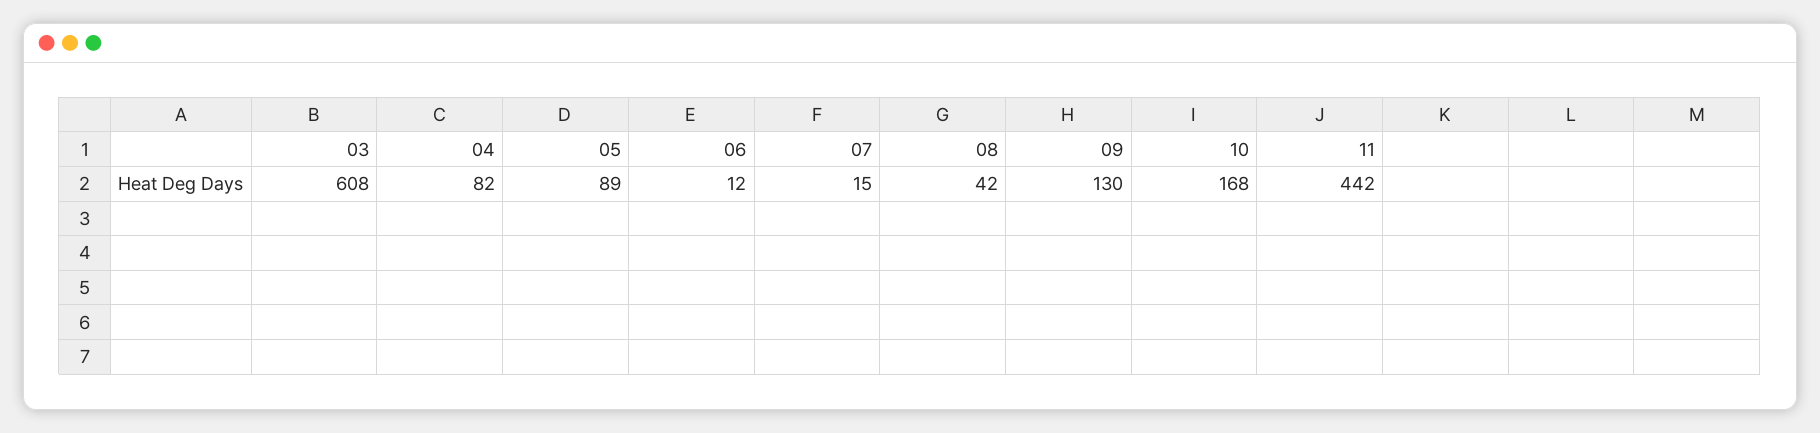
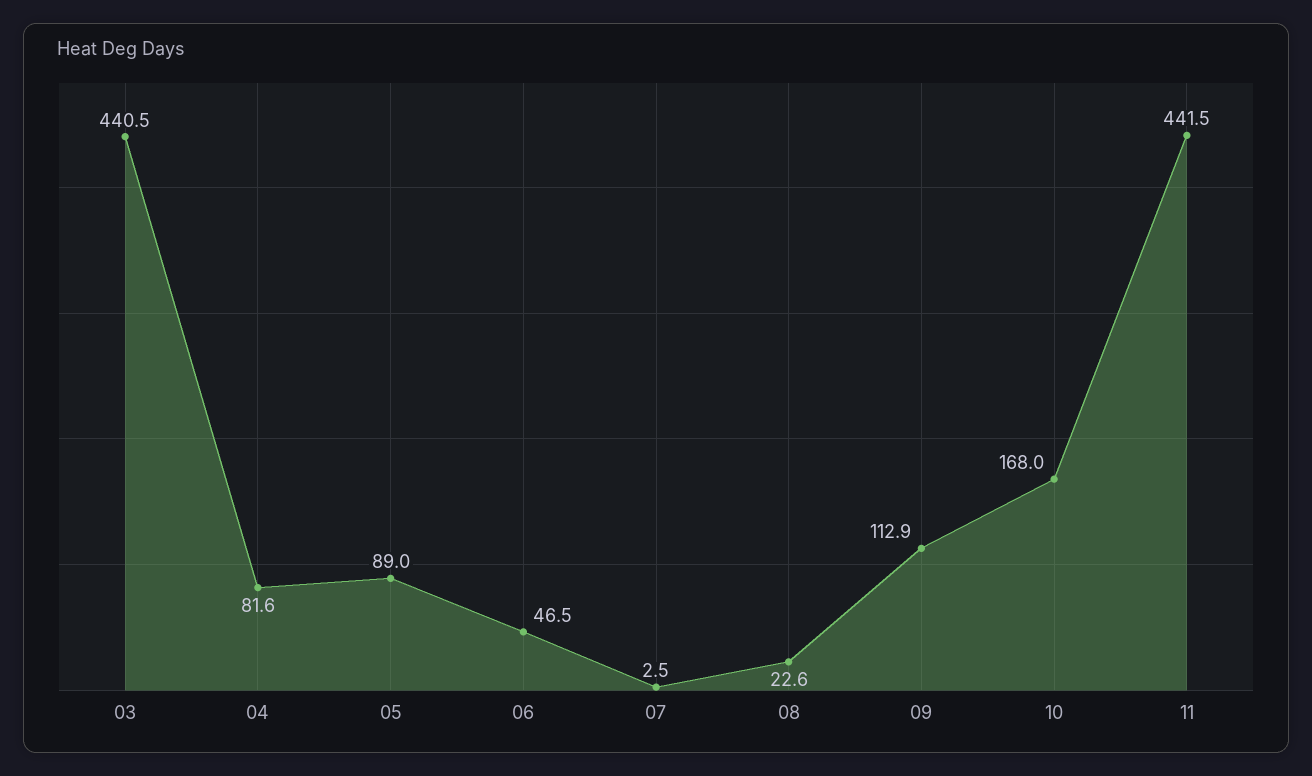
03: 608 -> 440.5
06: 12 -> 46.5
07: 15 -> 2.5
08: 42 -> 22.6
09: 130 -> 112.9

